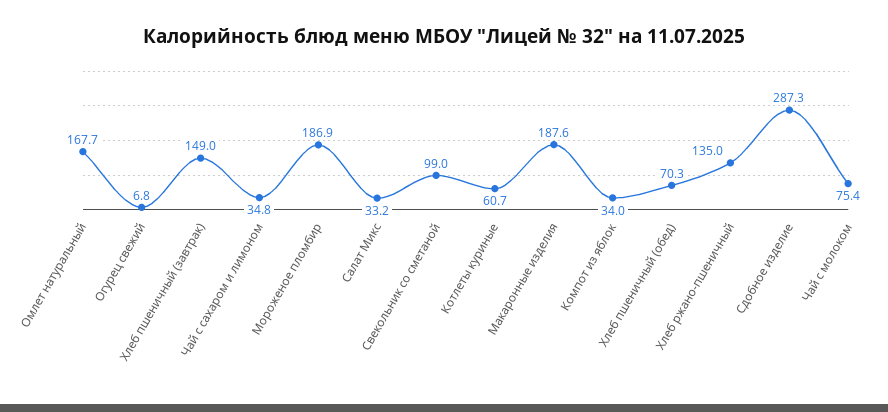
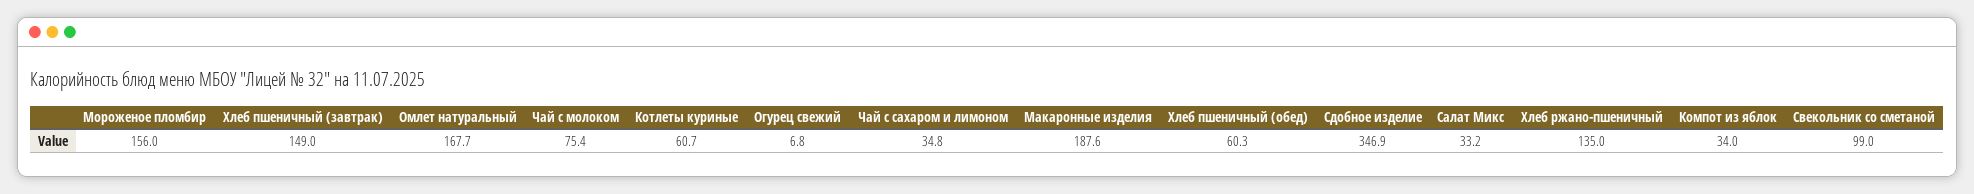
Мороженое пломбир: 186.9 -> 156
Хлеб пшеничный (обед): 70.3 -> 60.3
Сдобное изделие: 287.3 -> 346.9

